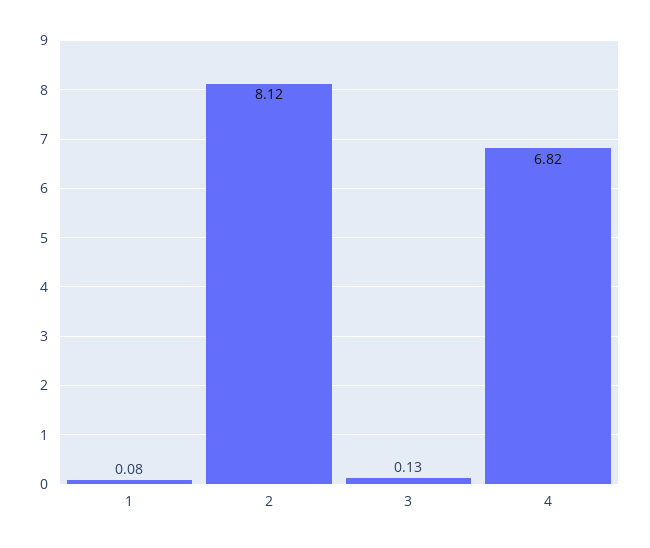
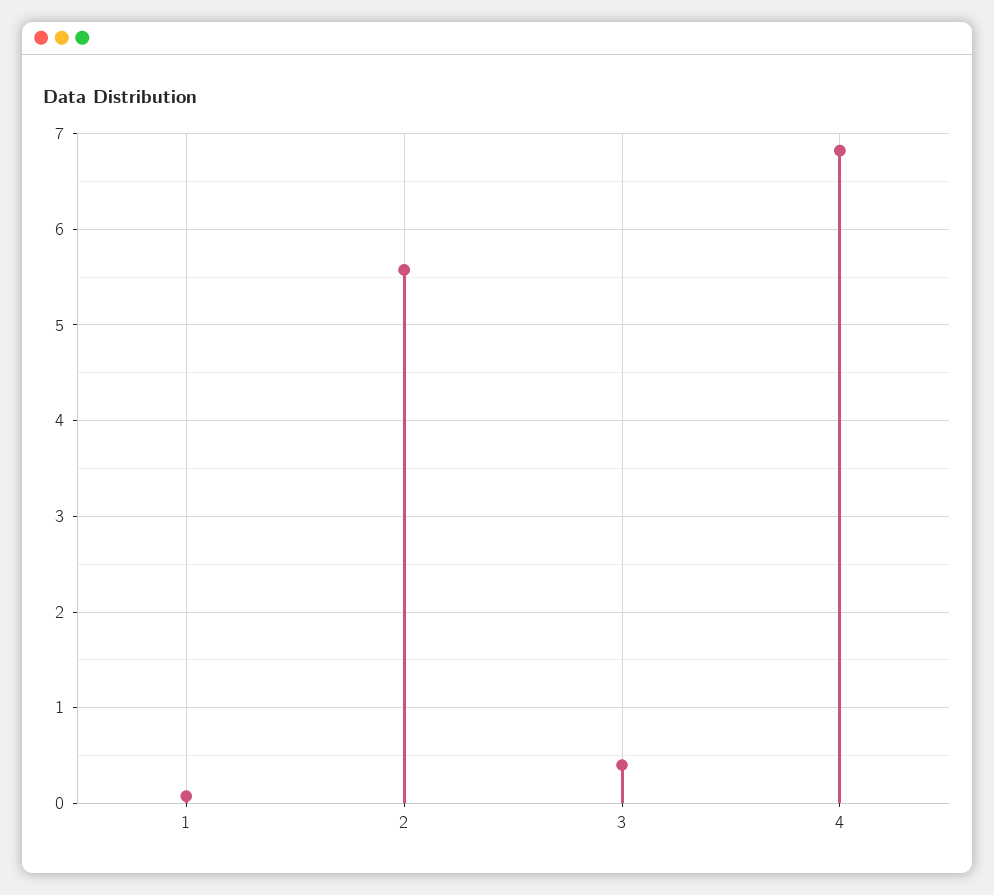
2: 8.12 -> 5.6
3: 0.13 -> 0.4

